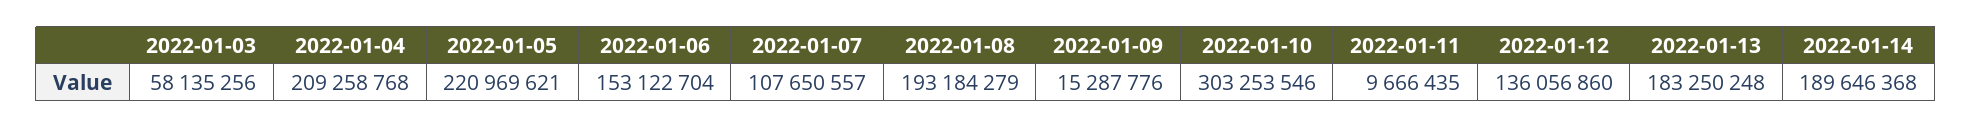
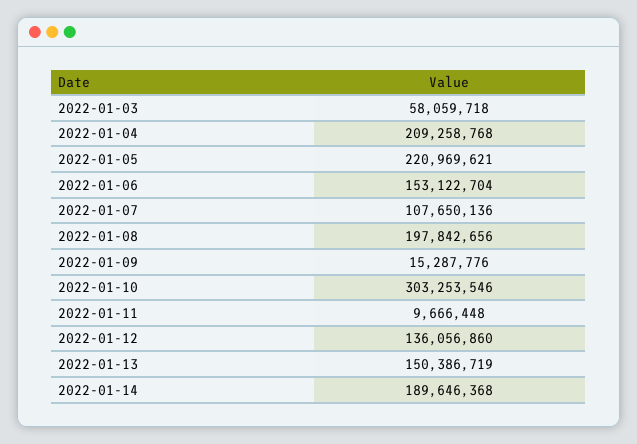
2022-01-03: 58135256 -> 58059718
2022-01-07: 107650557 -> 107650136
2022-01-08: 193184279 -> 197842656
2022-01-11: 9666435 -> 9666448
2022-01-13: 183250248 -> 150386719

